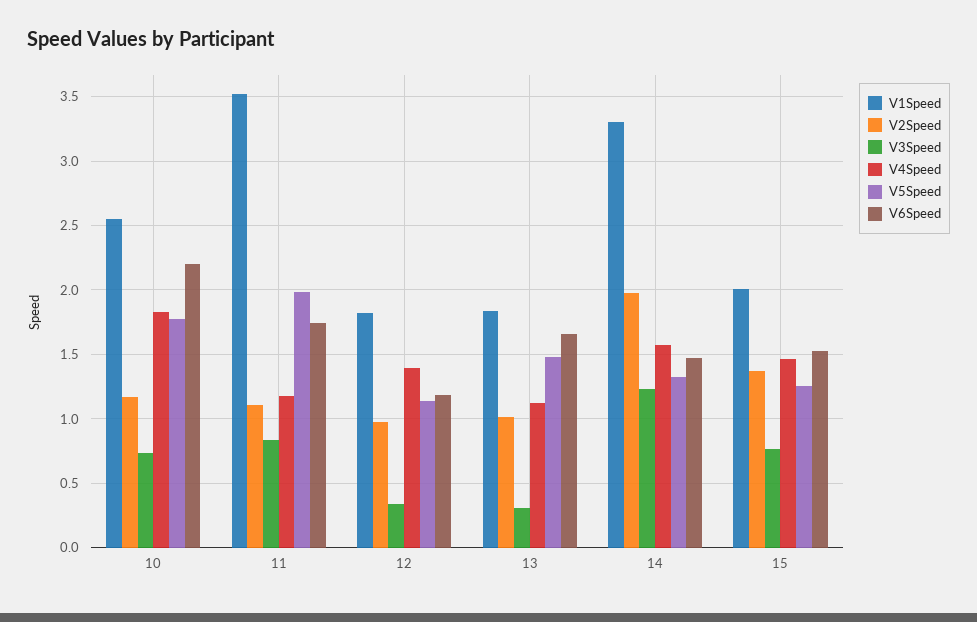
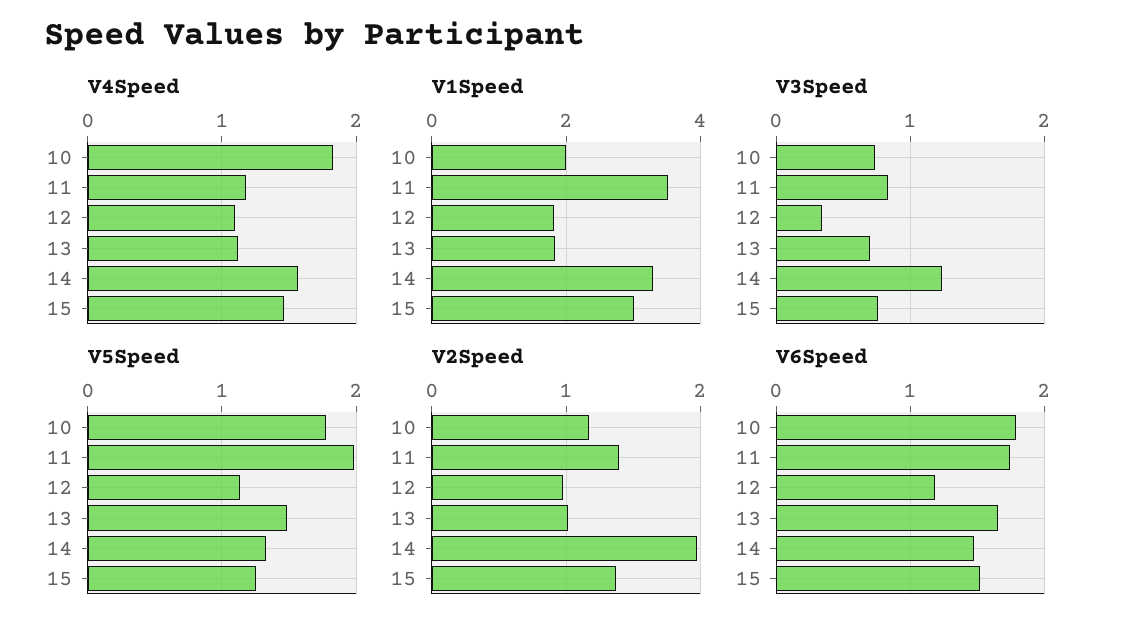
V1Speed, 10: 2.55 -> 2
V6Speed, 10: 2.2 -> 1.8
V2Speed, 11: 1.1 -> 1.4
V4Speed, 12: 1.4 -> 1.1
V3Speed, 13: 0.3 -> 0.7
V1Speed, 15: 2 -> 3

